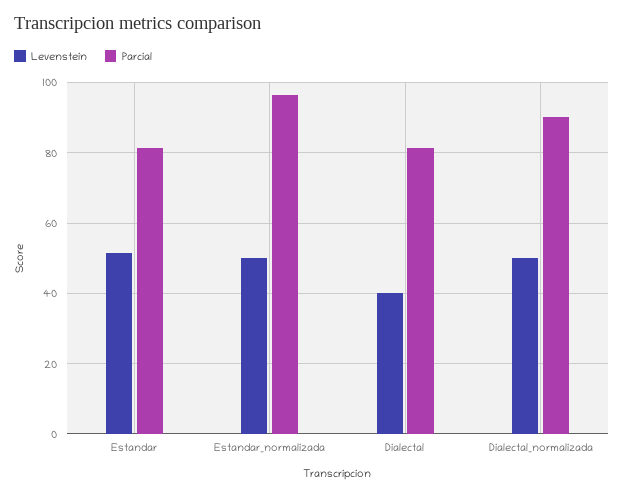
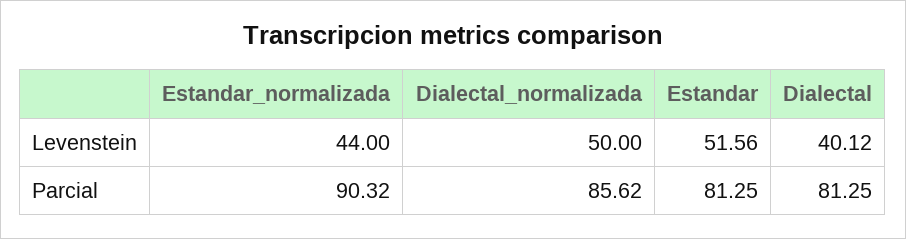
Levenstein, Estandar_normalizada: 50 -> 44
Parcial, Estandar_normalizada: 96 -> 90.32
Parcial, Dialectal_normalizada: 90 -> 85.62

